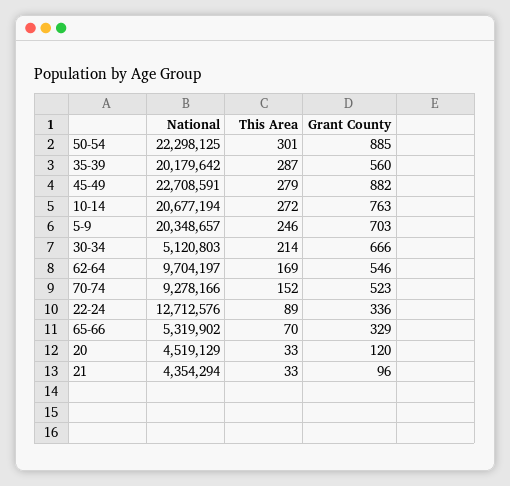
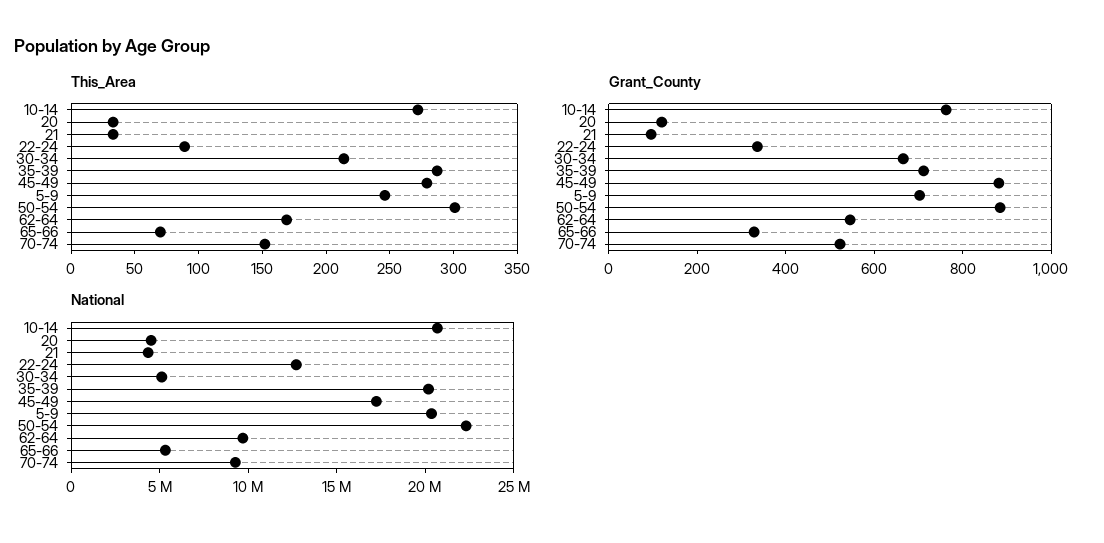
Grant County, 35-39: 560 -> 700
National, 45-49: 22708591 -> 17000000

